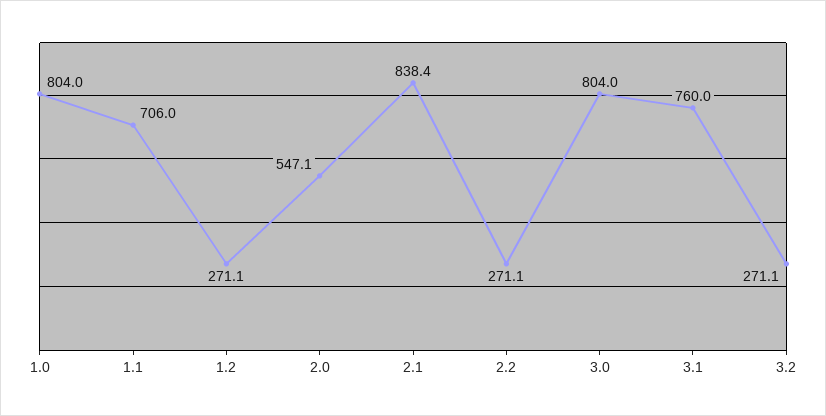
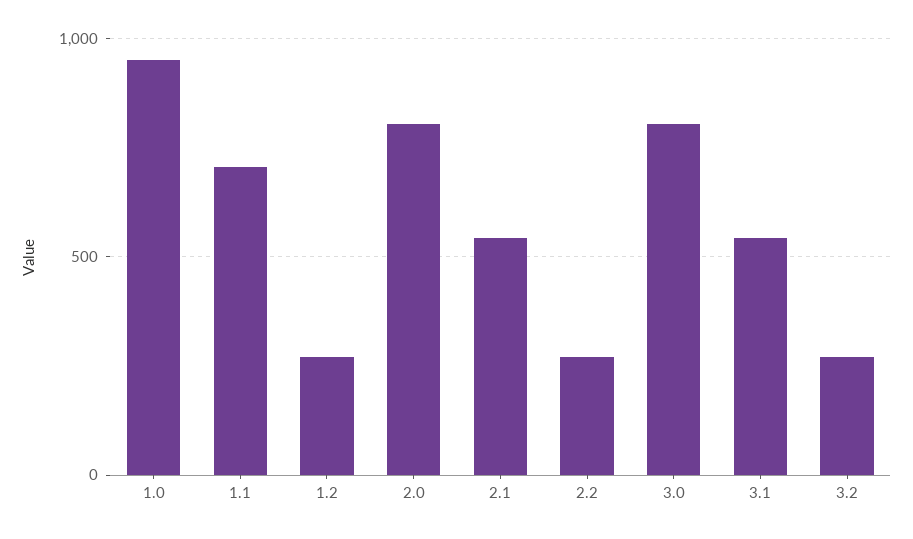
1.0: 804 -> 950
2.0: 547.1 -> 800
2.1: 838.4 -> 550
3.1: 760 -> 550

